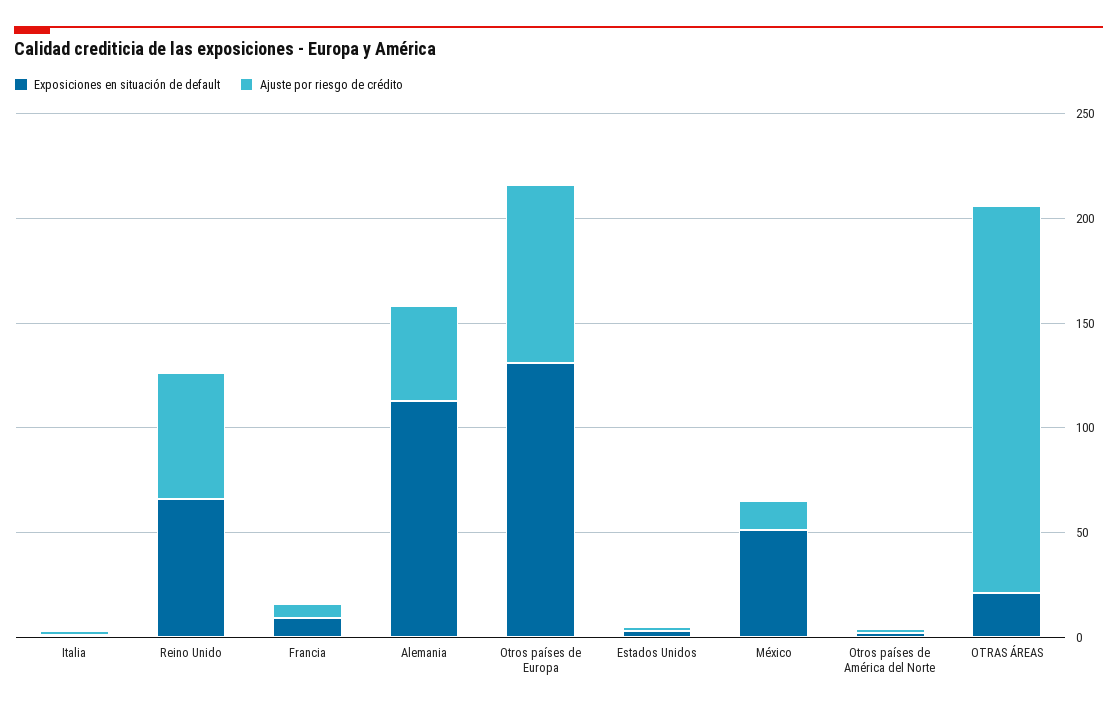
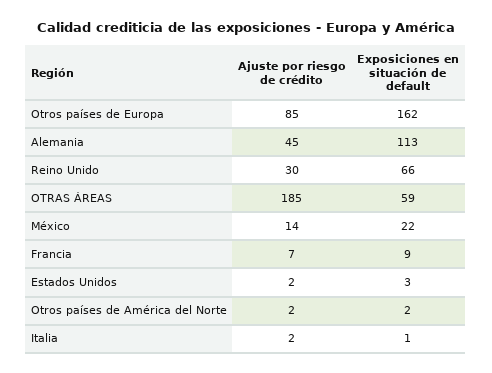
Ajuste por riesgo de crédito, Reino Unido: 60 -> 30
Exposiciones en situación de default, Otros países de Europa: 130 -> 162
Exposiciones en situación de default, México: 50 -> 22
Exposiciones en situación de default, OTRAS ÁREAS: 20 -> 59

